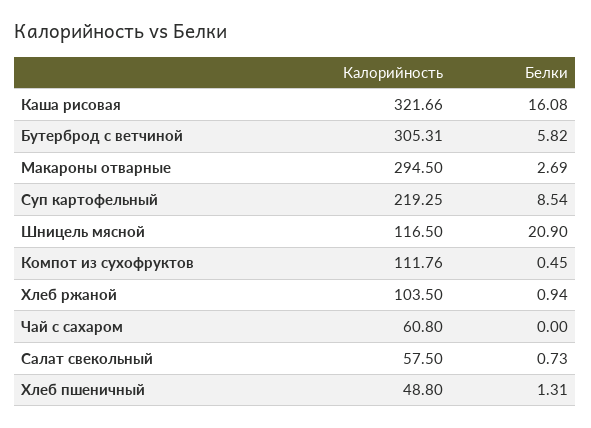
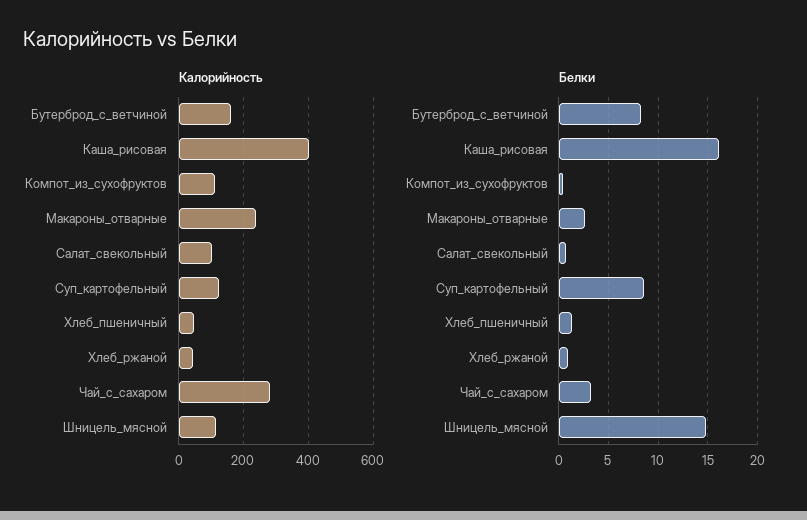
Калорийность, Каша рисовая: 321.66 -> 400
Калорийность, Бутерброд с ветчиной: 305.31 -> 160
Белки, Бутерброд с ветчиной: 5.82 -> 8
Калорийность, Макароны отварные: 294.5 -> 240
Калорийность, Суп картофельный: 219.25 -> 120
Белки, Шницель мясной: 20.9 -> 15
Калорийность, Хлеб ржаной: 103.5 -> 40
Калорийность, Чай с сахаром: 60.8 -> 280
Белки, Чай с сахаром: 0 -> 3
Калорийность, Салат свекольный: 57.5 -> 100

